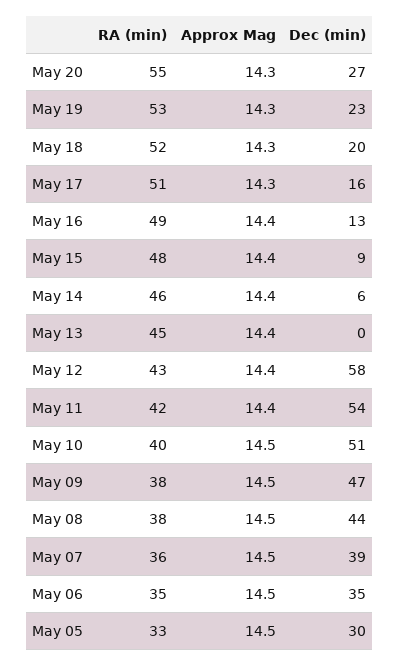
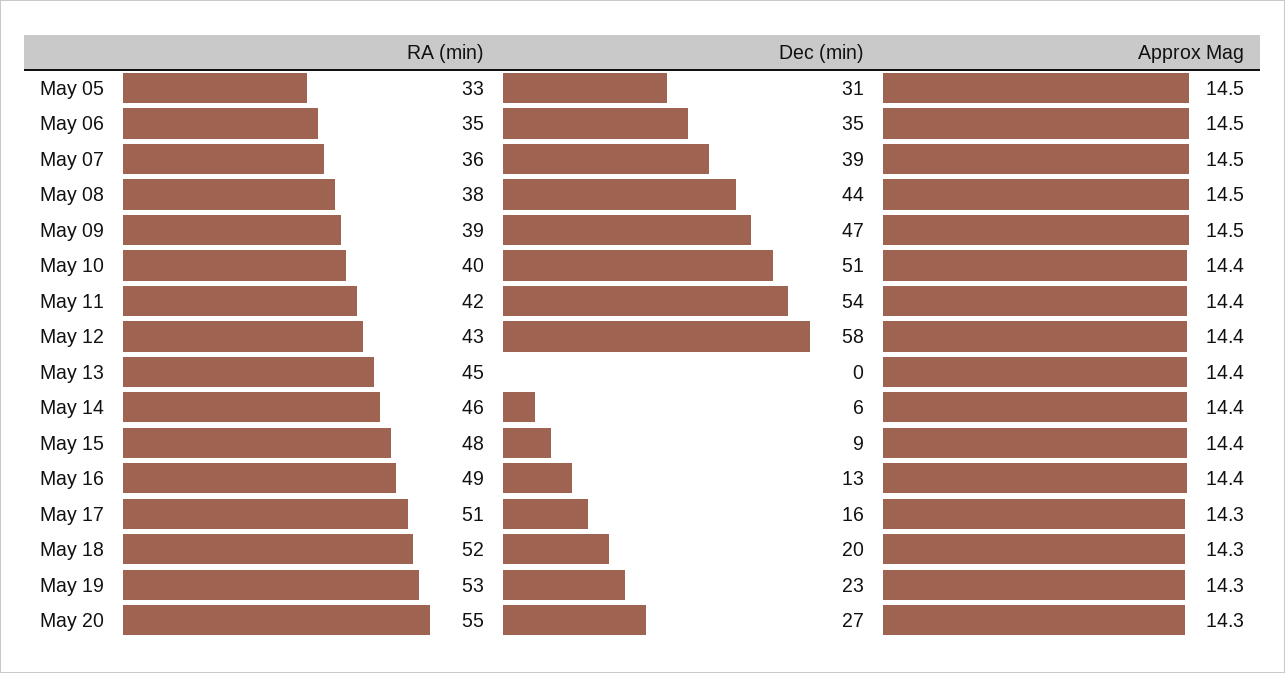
Approx Mag, May 10: 14.5 -> 14.4
RA (min), May 09: 38 -> 39
Dec (min), May 05: 30 -> 31

